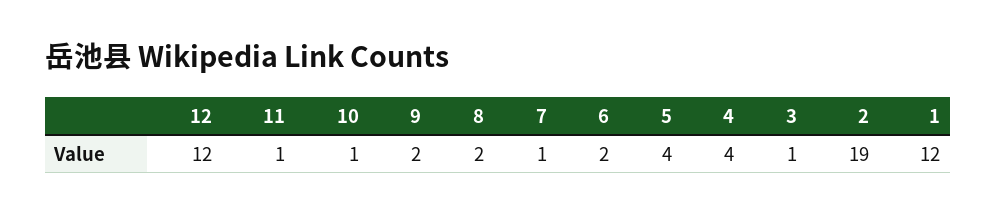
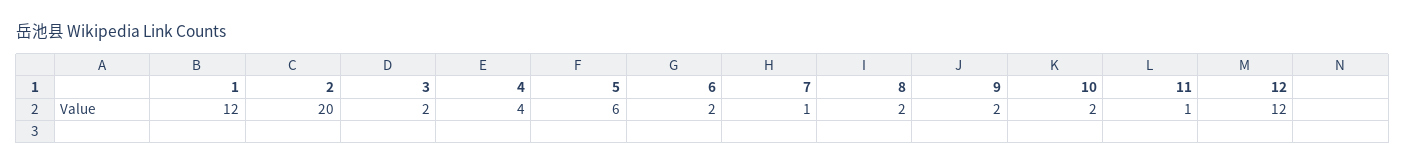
10: 1 -> 2
5: 4 -> 6
3: 1 -> 2
2: 19 -> 20

